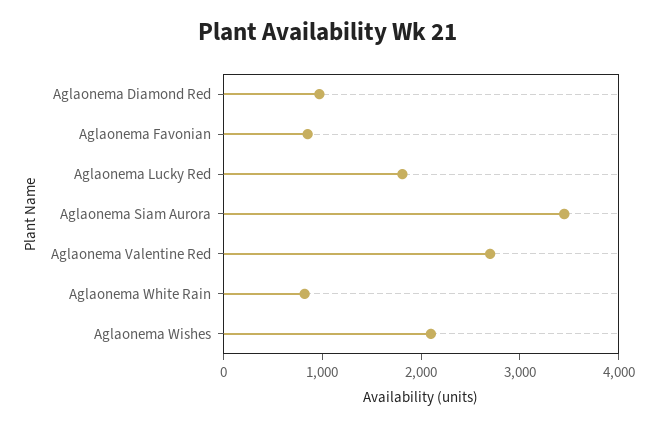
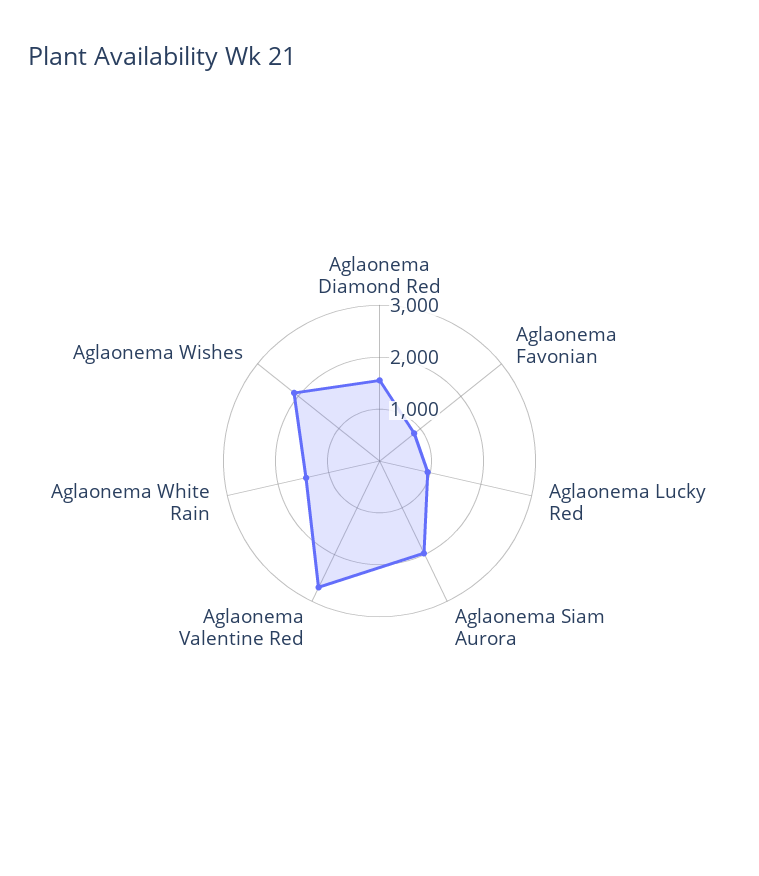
Aglaonema Diamond Red: 1000 -> 1600
Aglaonema Lucky Red: 1800 -> 1000
Aglaonema Siam Aurora: 3400 -> 2000
Aglaonema White Rain: 800 -> 1400

